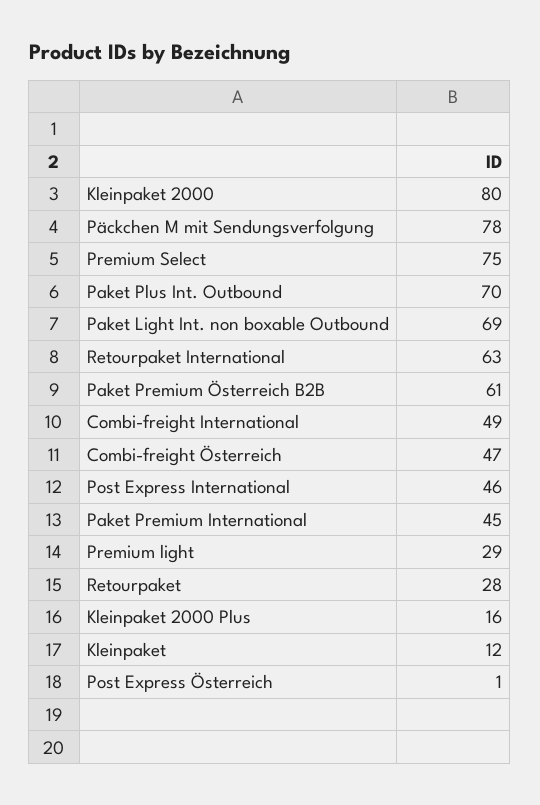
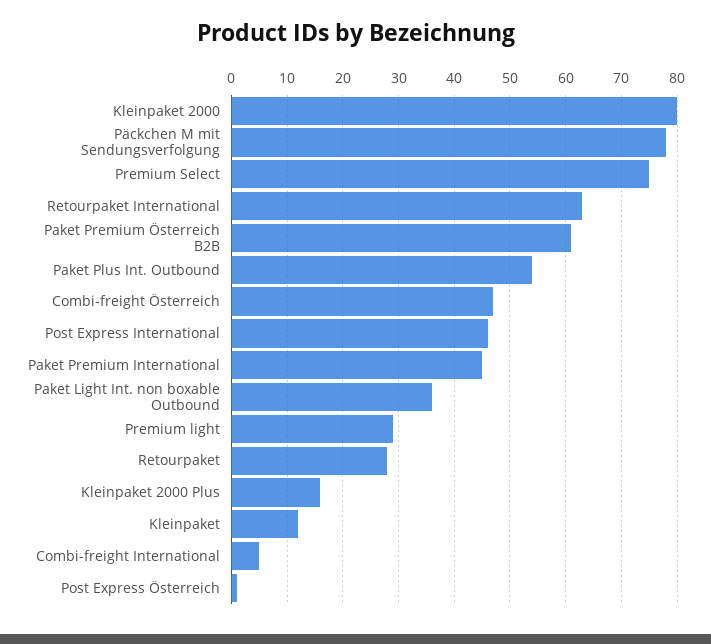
Paket Plus Int. Outbound: 70 -> 55
Paket Light Int. non boxable Outbound: 69 -> 35
Combi-freight International: 49 -> 5

